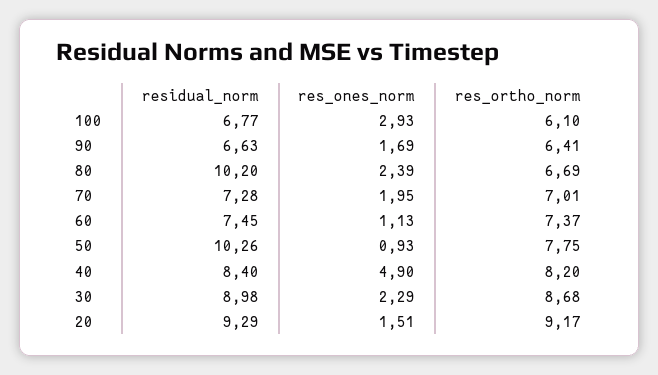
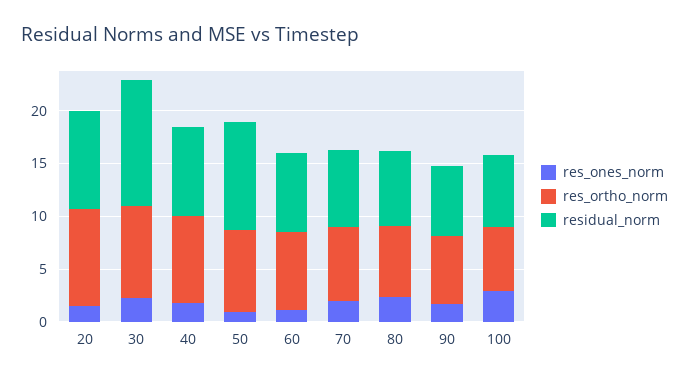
residual_norm, 80: 10.2 -> 7
res_ones_norm, 40: 4.9 -> 2
residual_norm, 30: 8.98 -> 12

